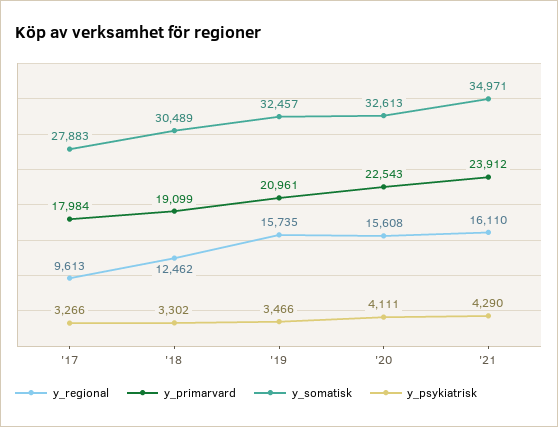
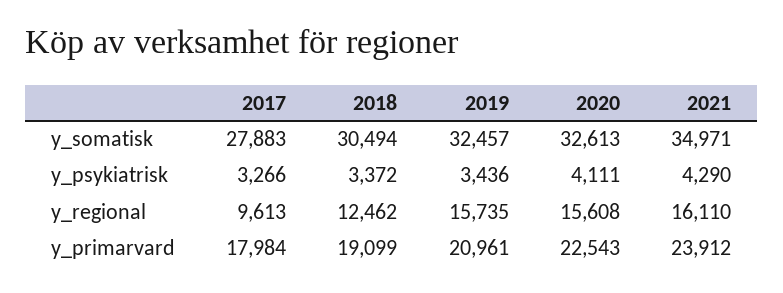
y_somatisk, '18: 30489 -> 30494
y_psykiatrisk, '18: 3302 -> 3372
y_psykiatrisk, '19: 3466 -> 3436

